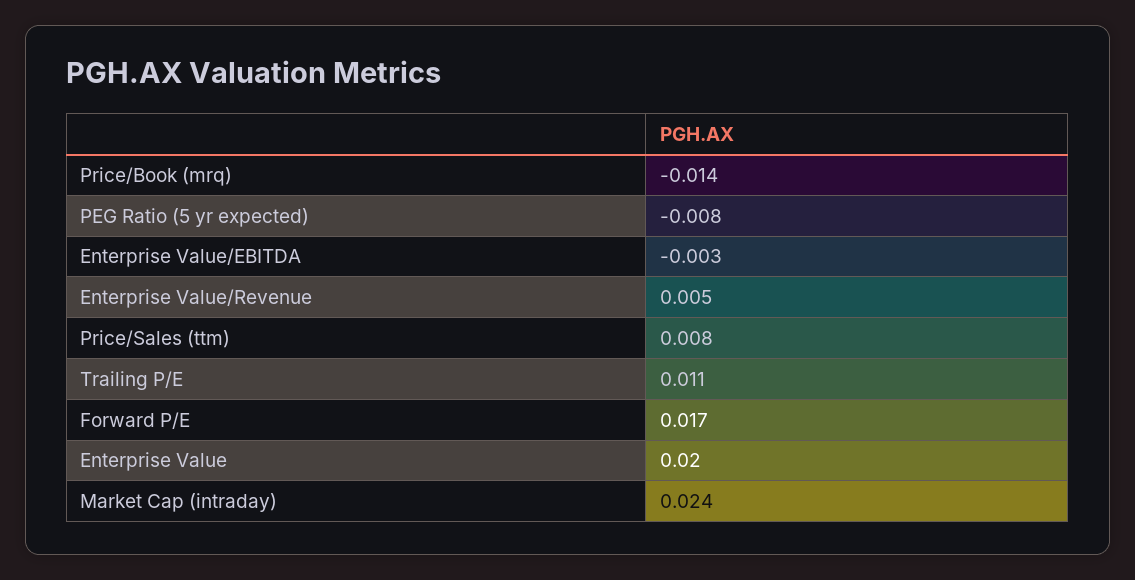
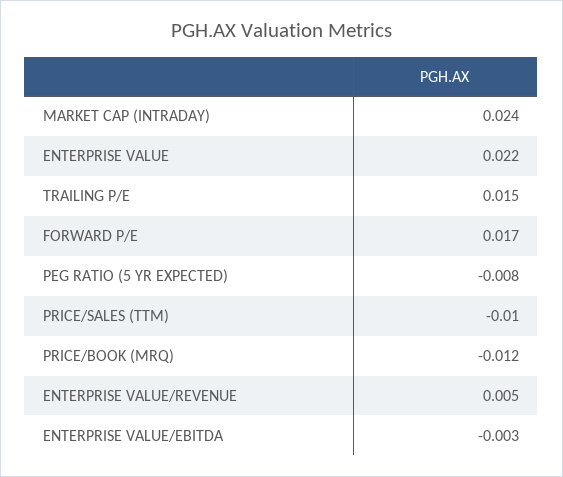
Price/Book (mrq): -0.014 -> -0.012
Price/Sales (ttm): 0.008 -> -0.01
Trailing P/E: 0.011 -> 0.015
Enterprise Value: 0.02 -> 0.022

